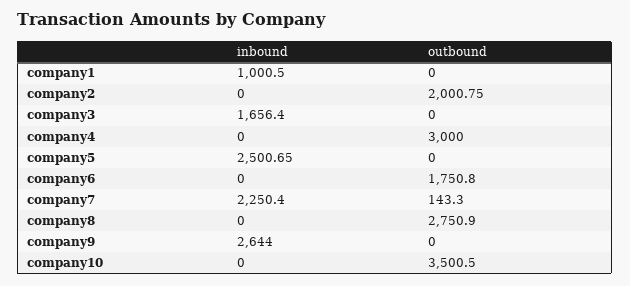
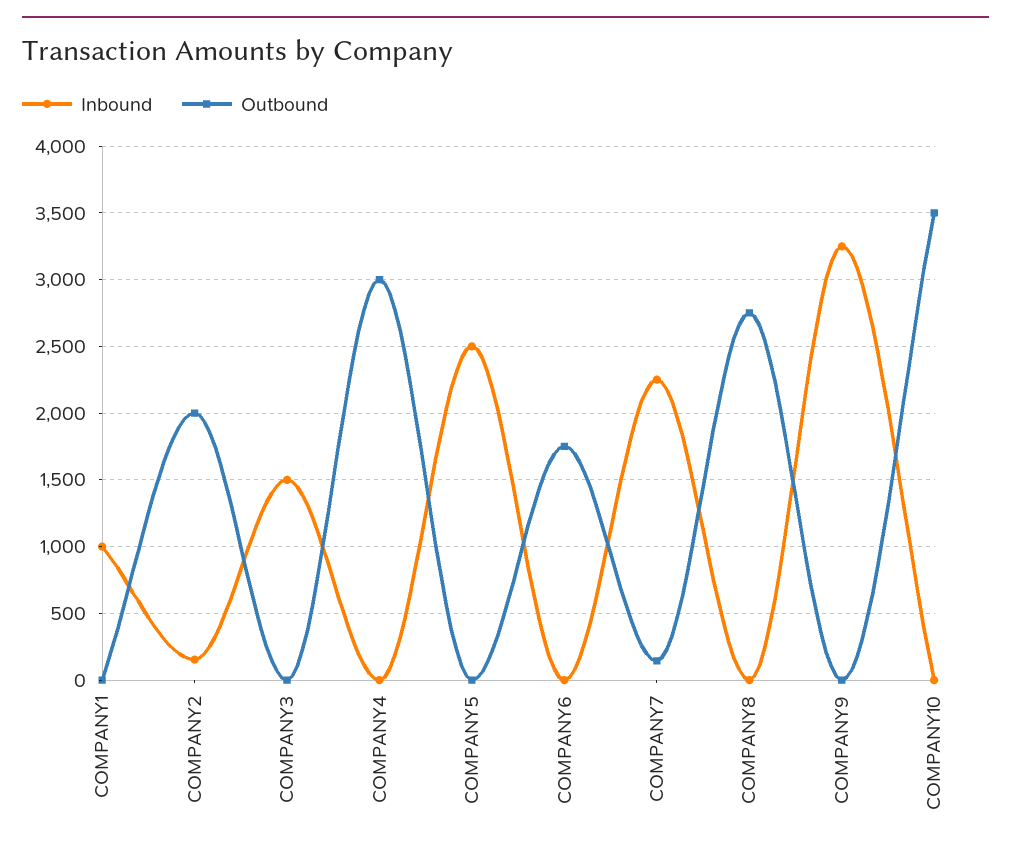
inbound, company2: 0 -> 150
inbound, company3: 1656.4 -> 1500
inbound, company9: 2644 -> 3250

